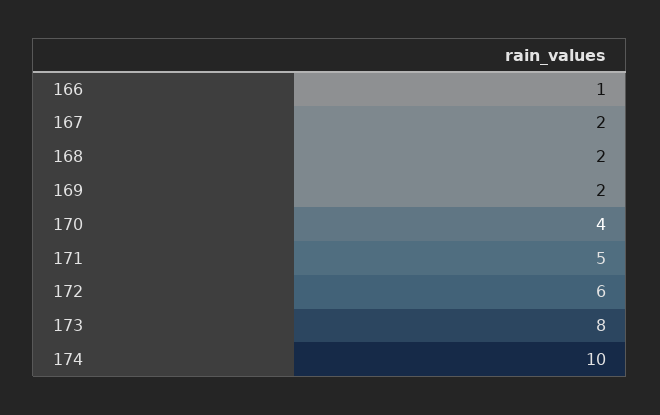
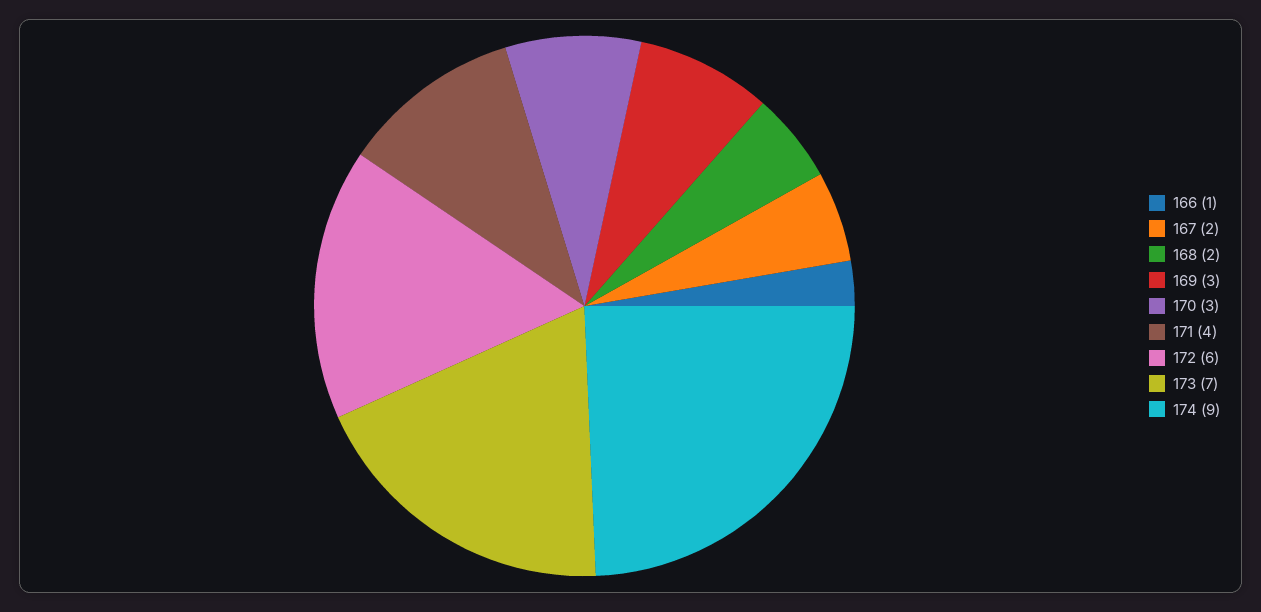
169: 2 -> 3
170: 4 -> 3
171: 5 -> 4
173: 8 -> 7
174: 10 -> 9

